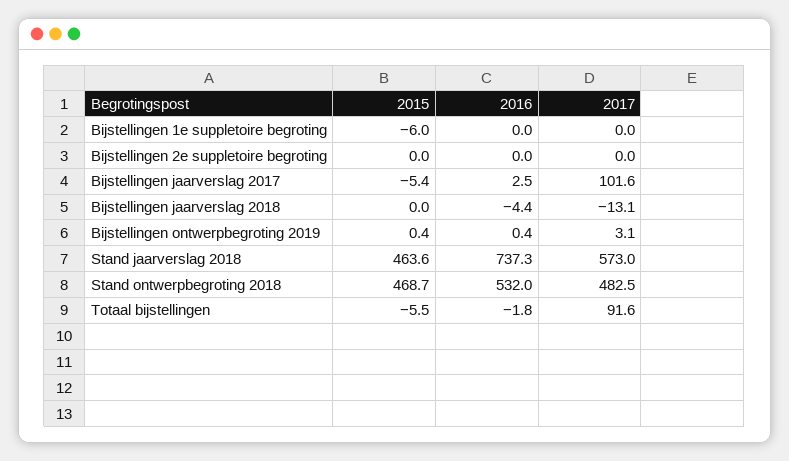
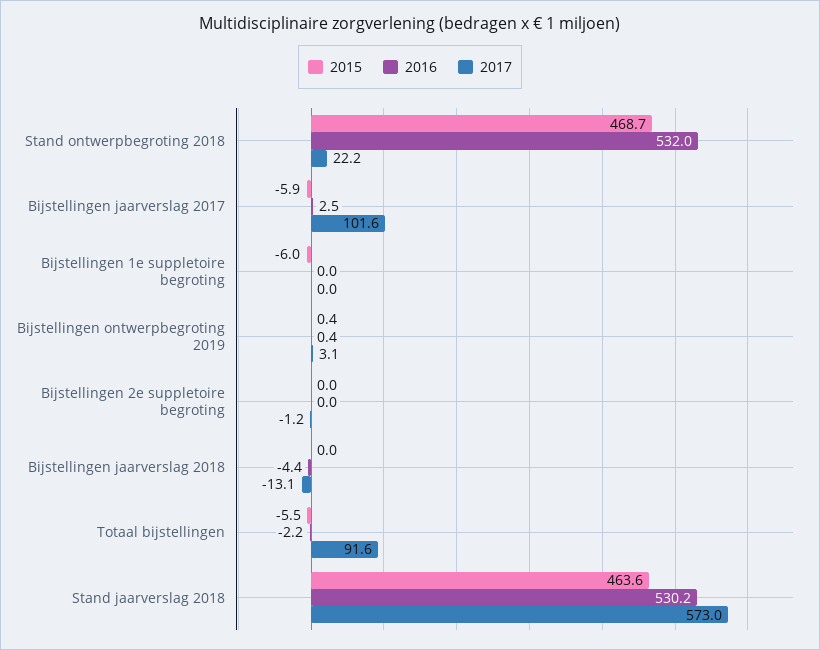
2017, Bijstellingen 2e suppletoire begroting: 0 -> -1.2
2015, Bijstellingen jaarverslag 2017: -5.4 -> -5.9
2016, Stand jaarverslag 2018: 737.3 -> 530.2
2017, Stand ontwerpbegroting 2018: 482.5 -> 22.2
2016, Totaal bijstellingen: -1.8 -> -2.2

